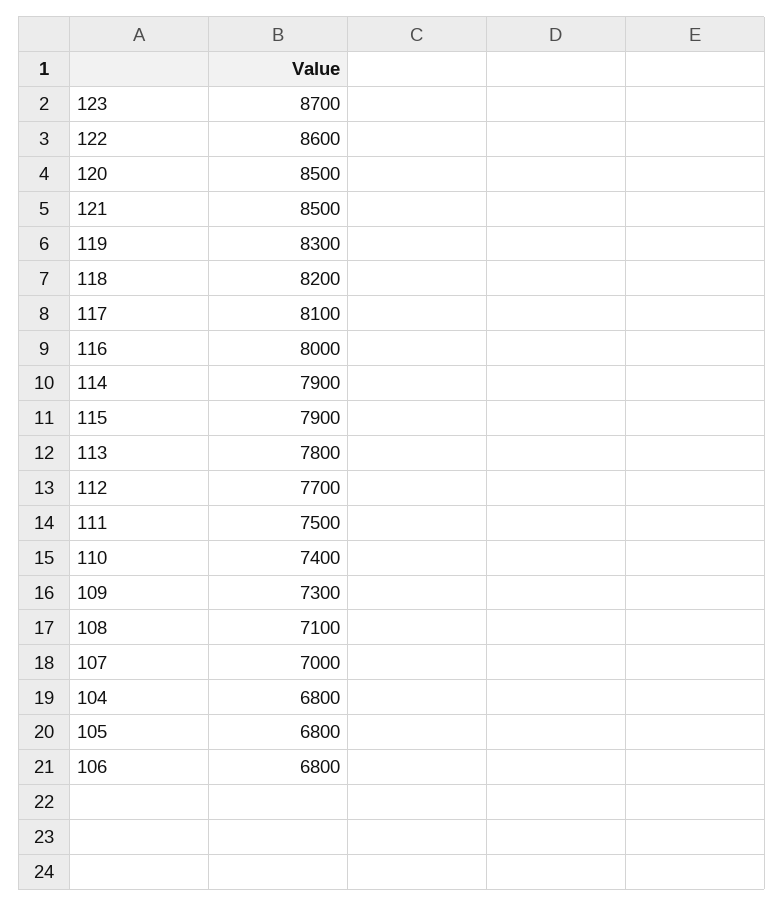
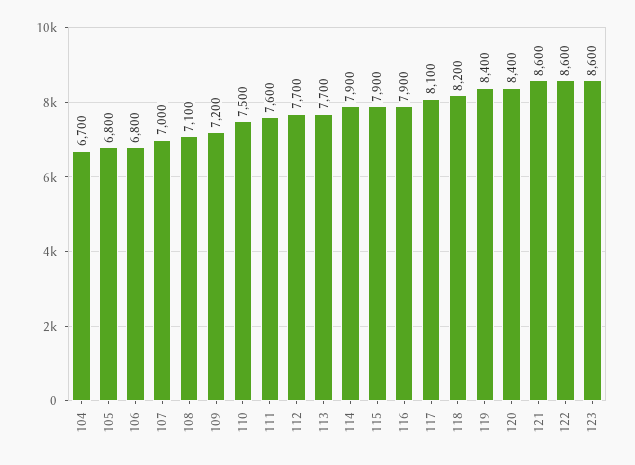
123: 8700 -> 8600
120: 8500 -> 8400
121: 8500 -> 8600
119: 8300 -> 8400
116: 8000 -> 7900
113: 7800 -> 7700
111: 7500 -> 7600
110: 7400 -> 7500
109: 7300 -> 7200
104: 6800 -> 6700

